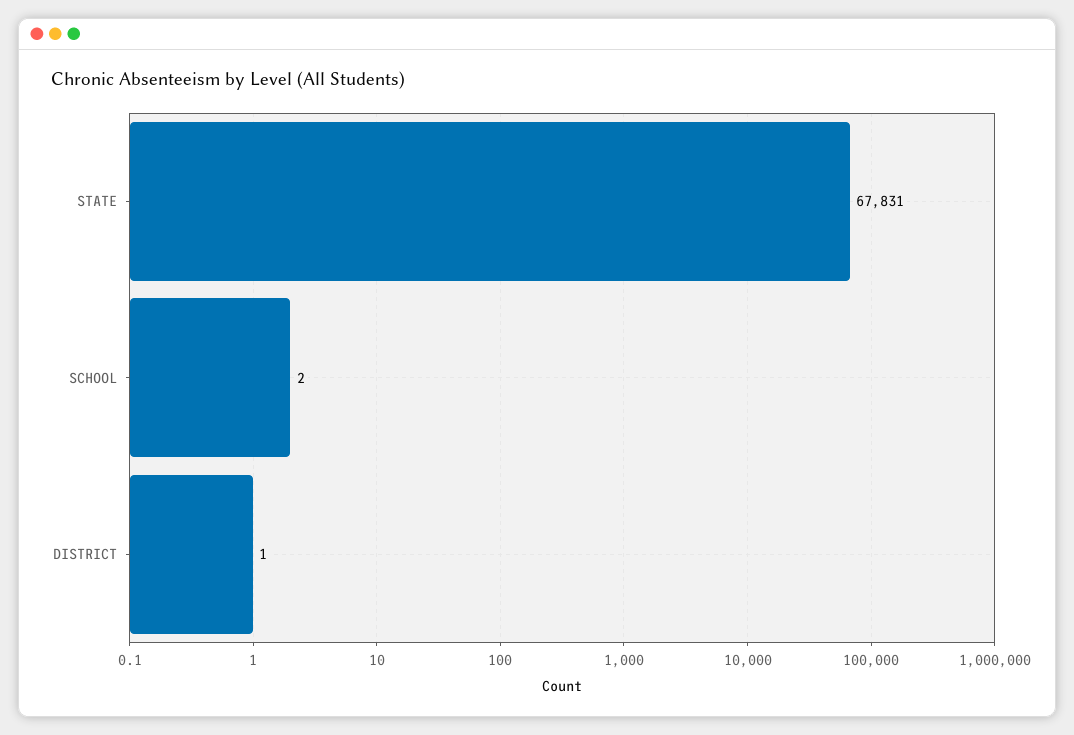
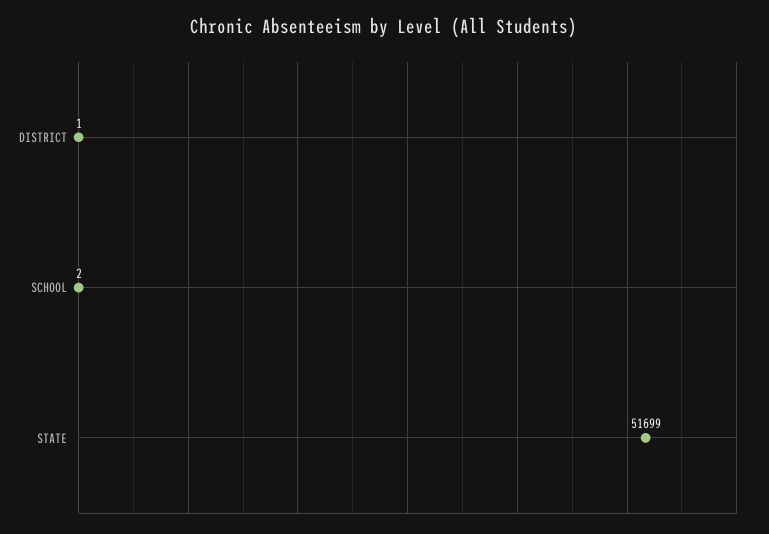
STATE: 67831 -> 51699

